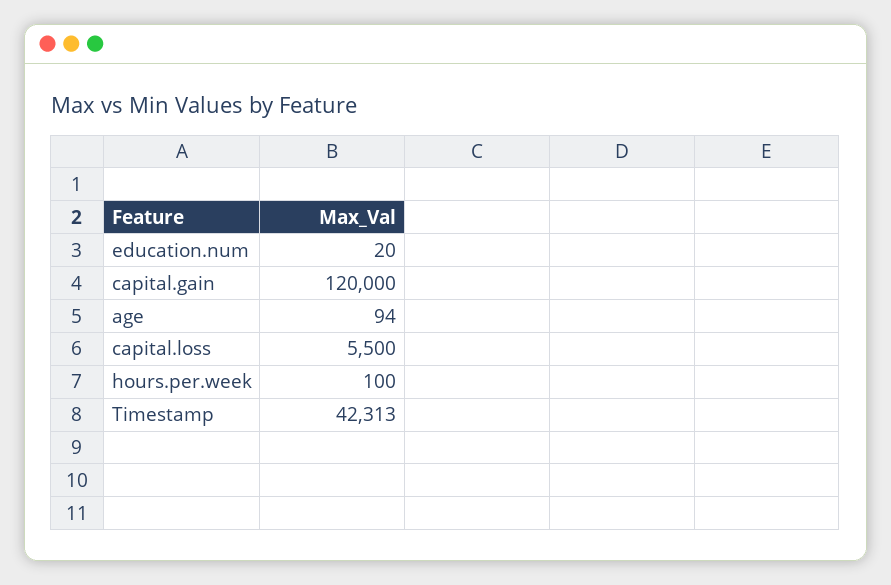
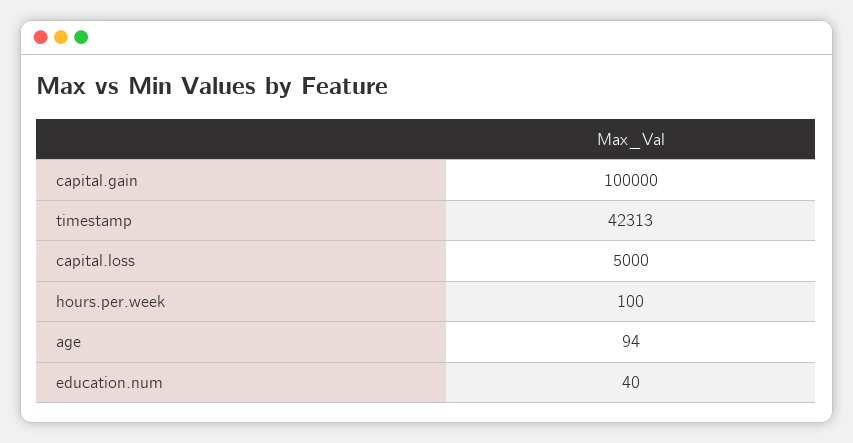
education.num: 20 -> 40
capital.gain: 120000 -> 100000
capital.loss: 5500 -> 5000

